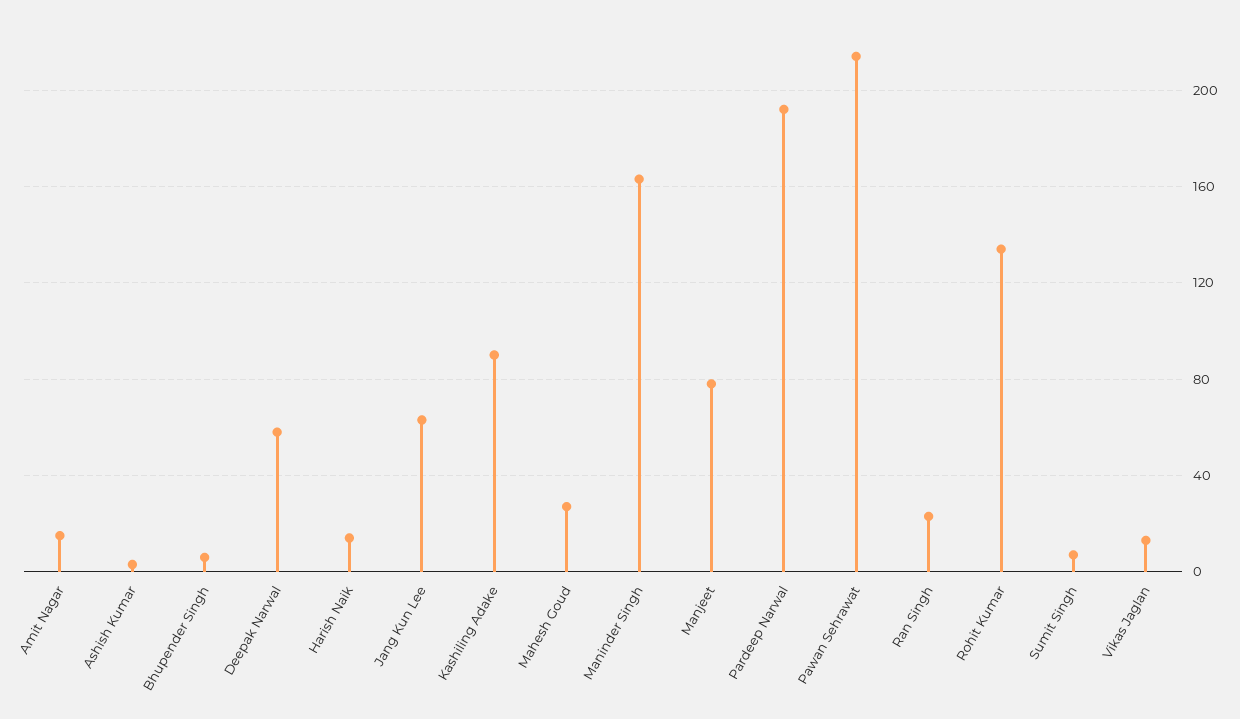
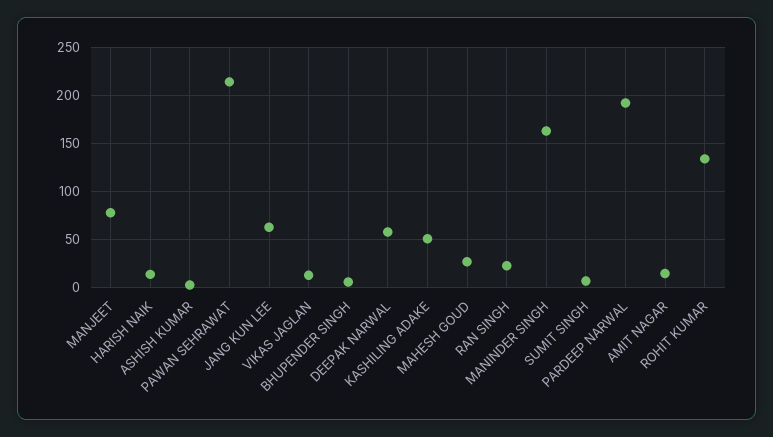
Kashiling Adake: 90 -> 50

